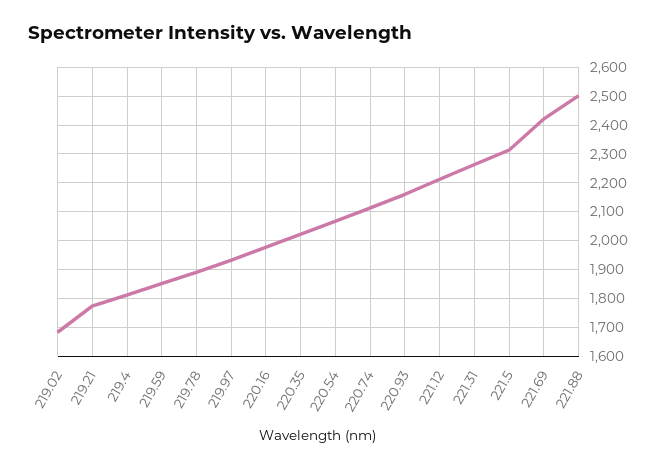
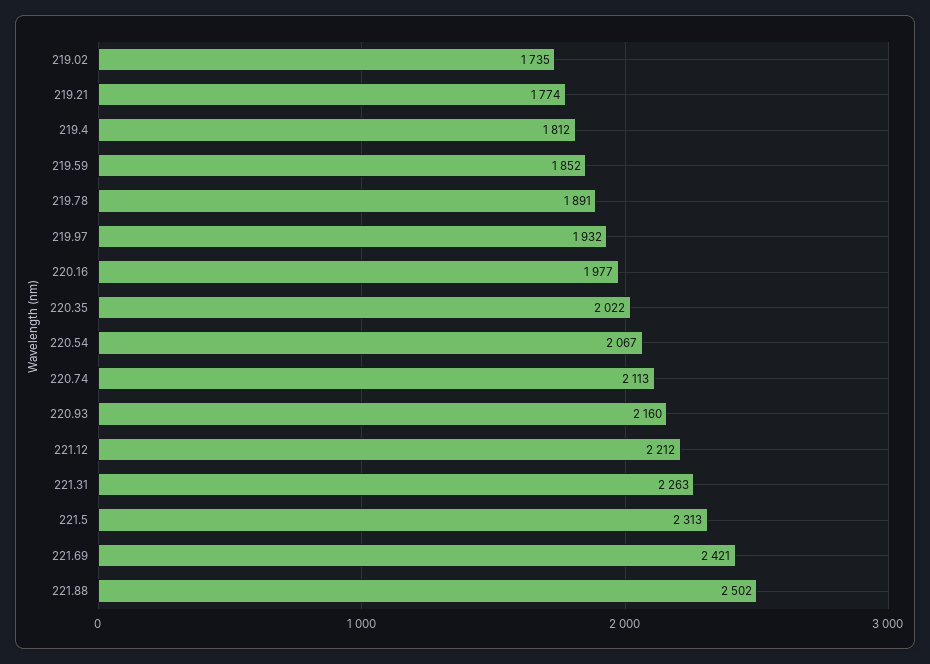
219.02: 1675 -> 1735

